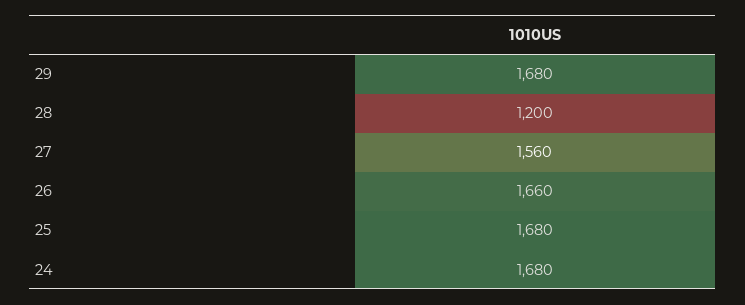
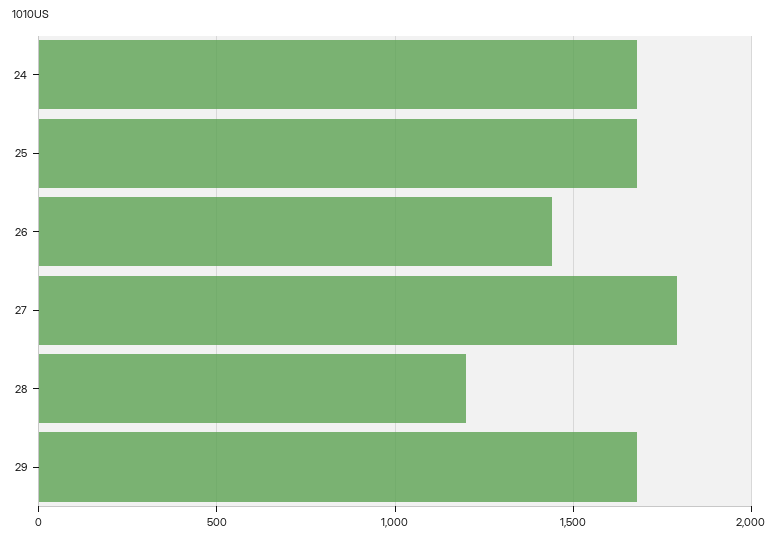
27: 1560 -> 1800
26: 1660 -> 1450

